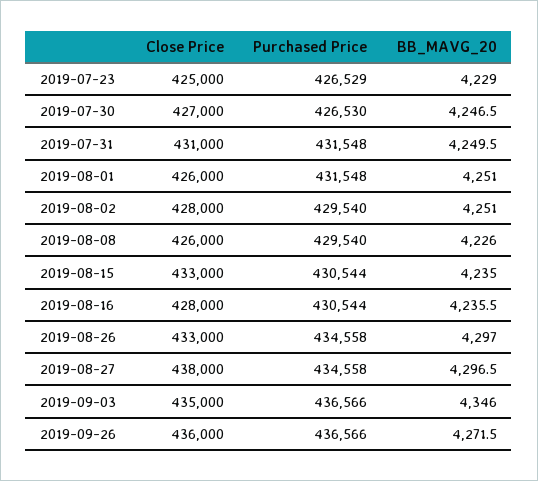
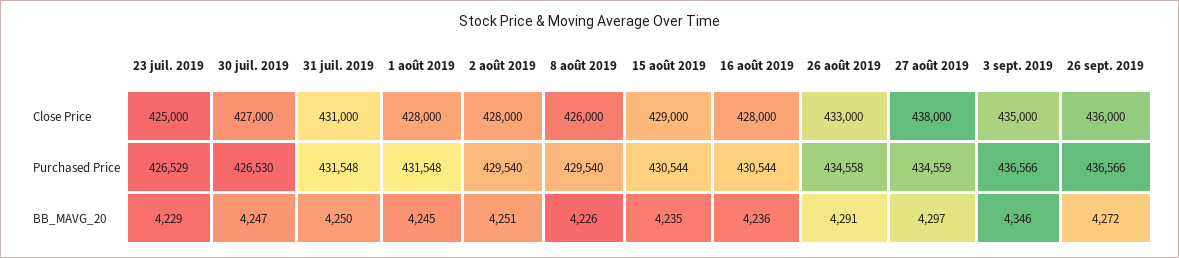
Close Price, 2019-08-01: 426000 -> 428000
BB_MAVG_20, 2019-08-01: 4251 -> 4245
Close Price, 2019-08-15: 433000 -> 429000
BB_MAVG_20, 2019-08-26: 4297 -> 4291
Purchased Price, 2019-08-27: 434558 -> 434559

